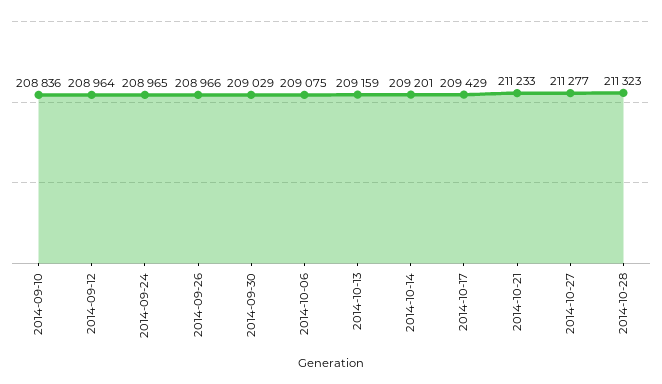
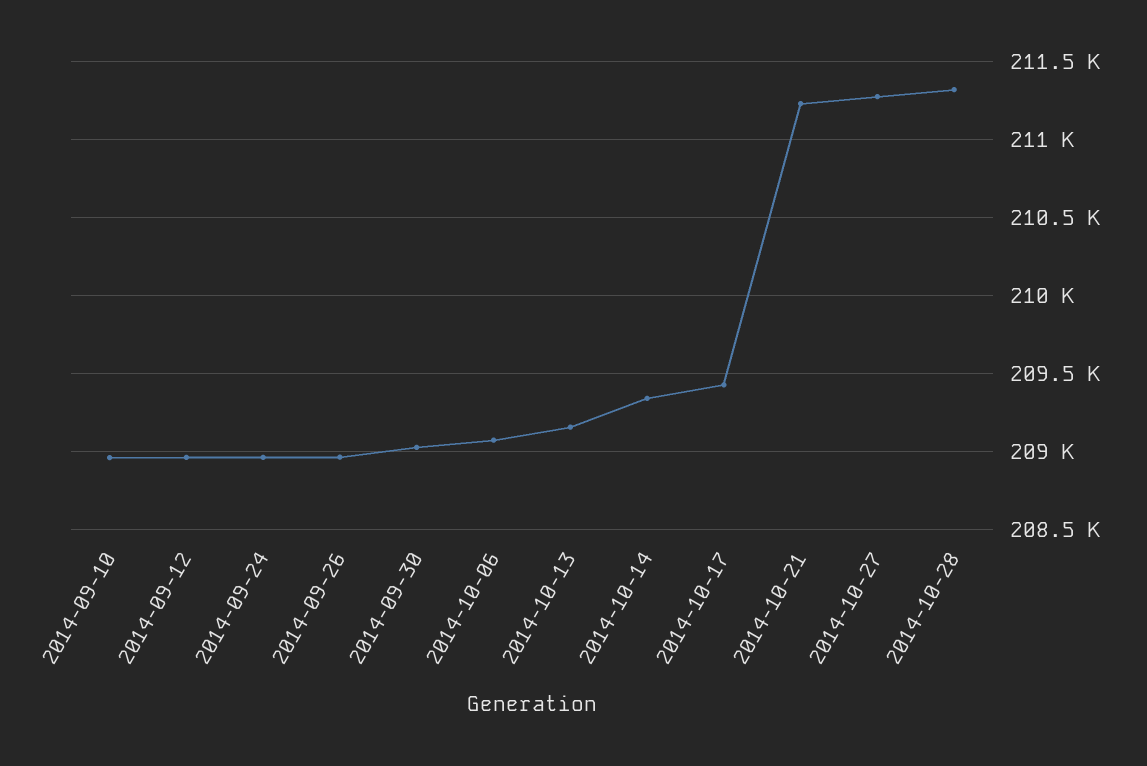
2014-09-10: 208836 -> 208950
2014-10-14: 209201 -> 209350

